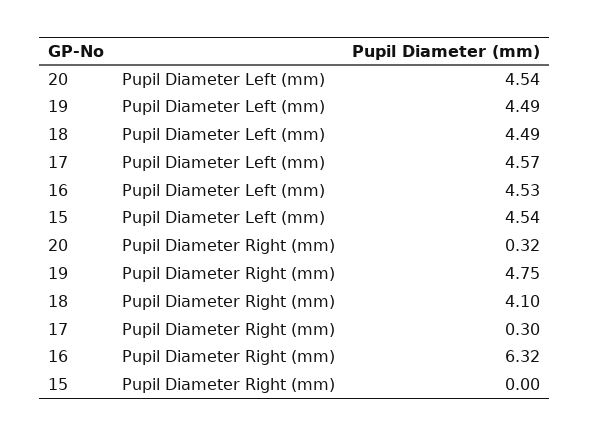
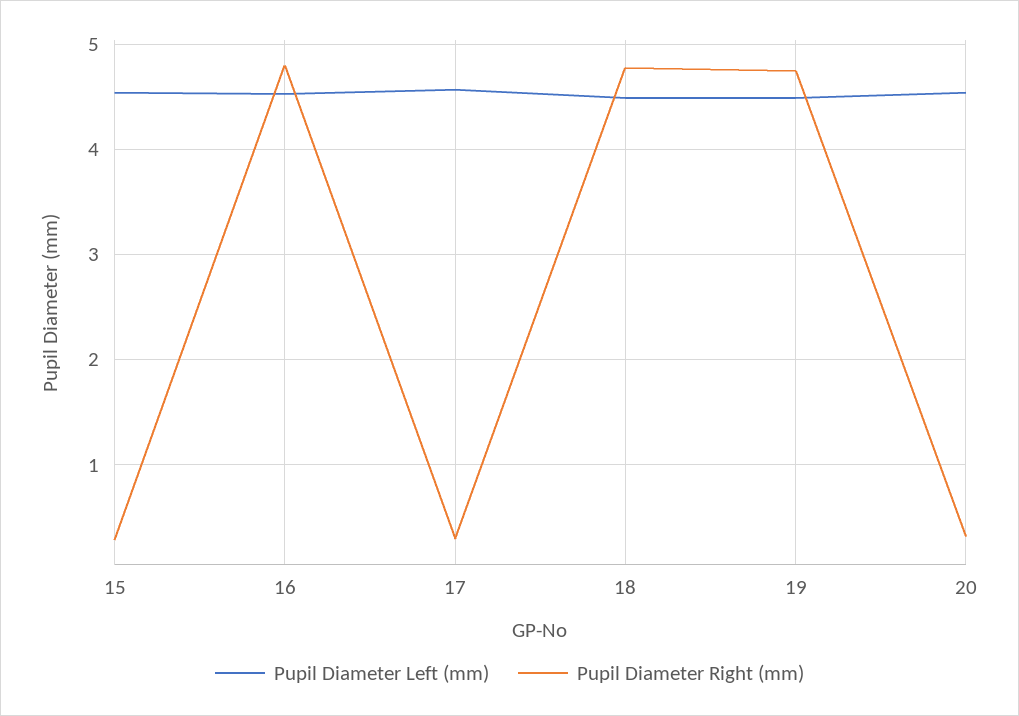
Pupil Diameter Right (mm), 18: 4.1 -> 4.8
Pupil Diameter Right (mm), 16: 6.32 -> 4.8
Pupil Diameter Right (mm), 15: 0 -> 0.3

